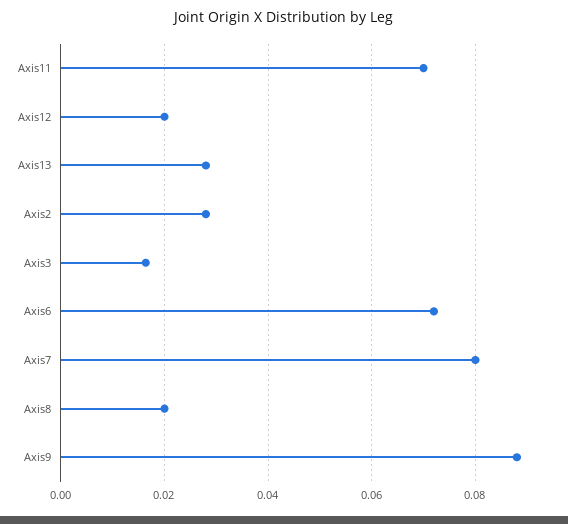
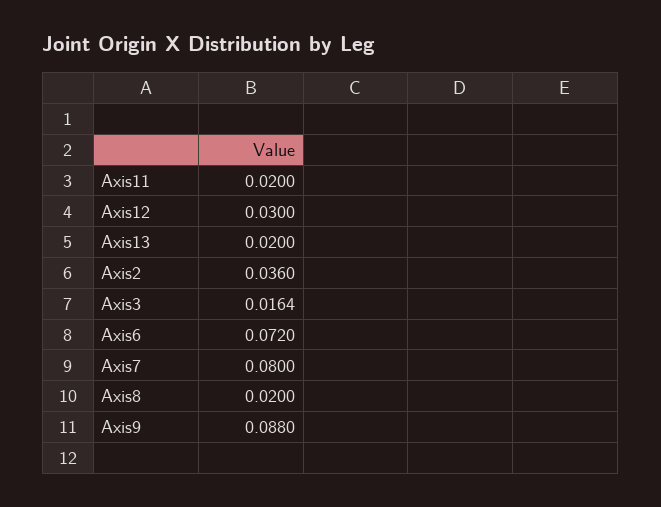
Axis11: 0.07 -> 0.02
Axis12: 0.02 -> 0.03
Axis13: 0.028 -> 0.02
Axis2: 0.028 -> 0.036

